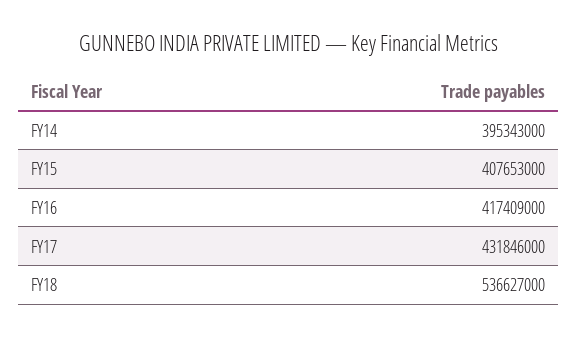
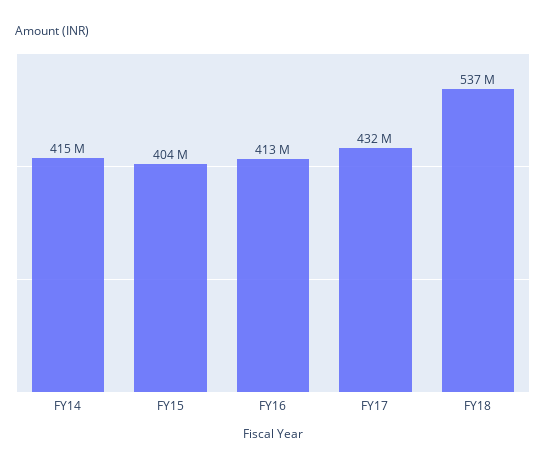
FY14: 395343000 -> 415000000
FY15: 407653000 -> 404000000
FY16: 417409000 -> 413000000

